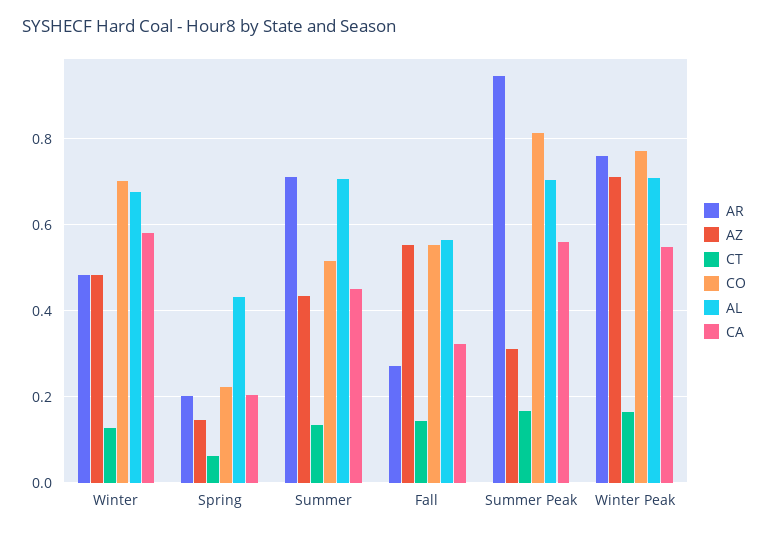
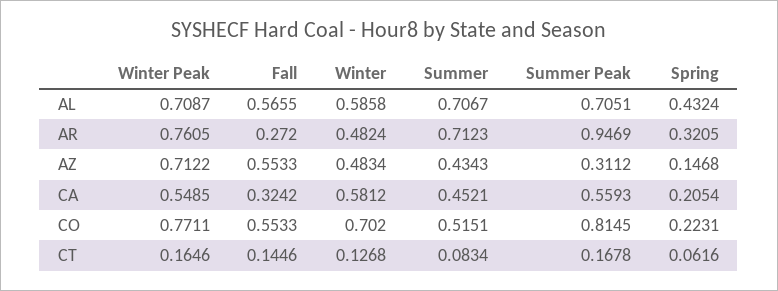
AL, Winter: 0.68 -> 0.5858
AR, Spring: 0.2 -> 0.3205
CT, Summer: 0.14 -> 0.0834

